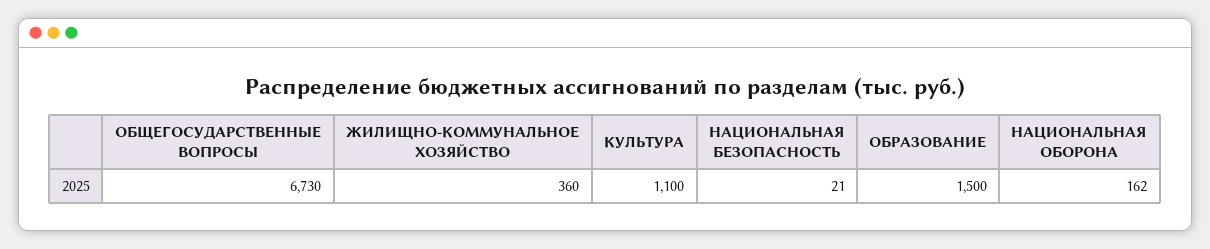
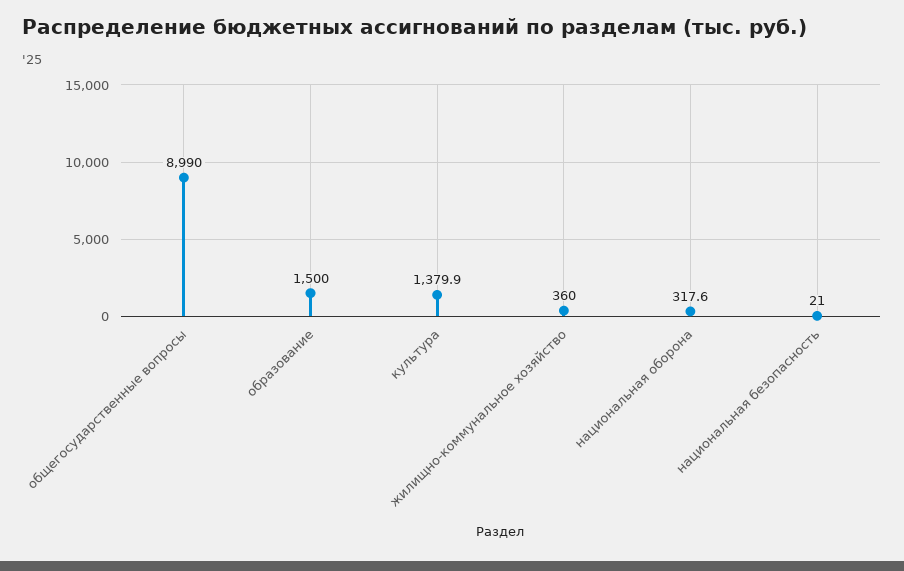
ОБЩЕГОСУДАРСТВЕННЫЕ ВОПРОСЫ: 6730 -> 8990
КУЛЬТУРА: 1100 -> 1379.9
НАЦИОНАЛЬНАЯ ОБОРОНА: 162 -> 317.6

